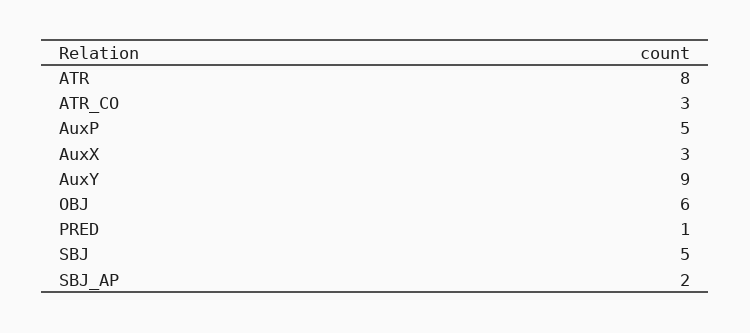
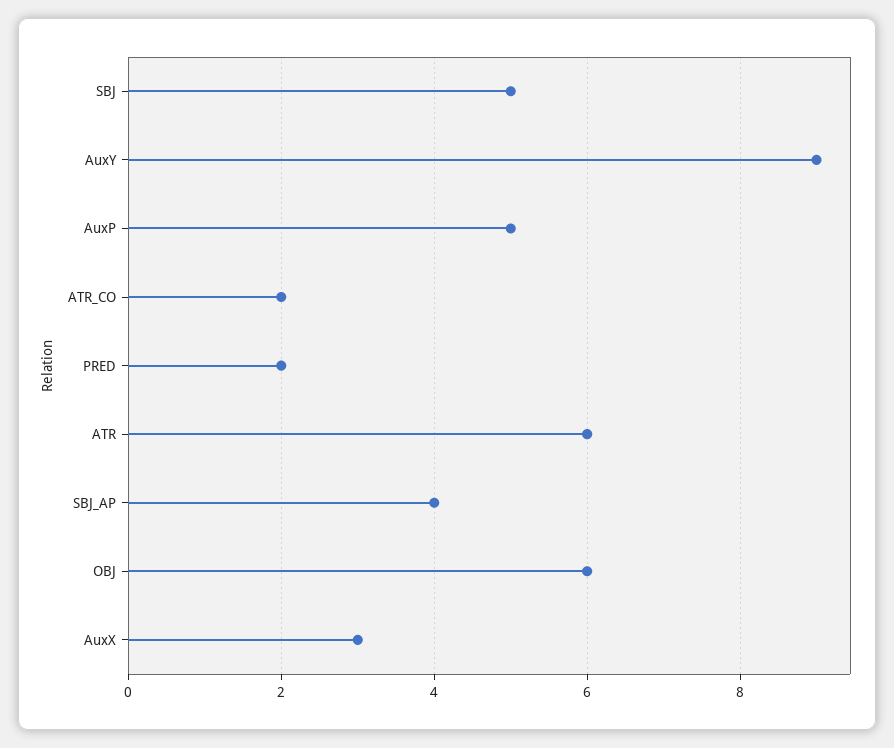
ATR: 8 -> 6
ATR_CO: 3 -> 2
PRED: 1 -> 2
SBJ_AP: 2 -> 4

